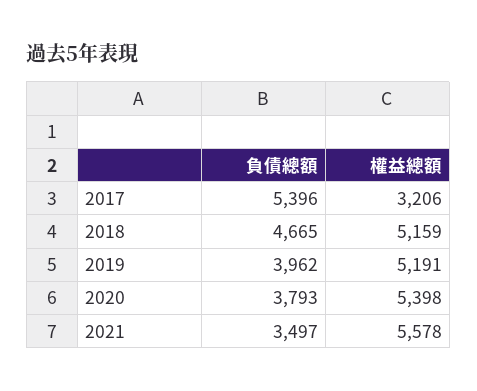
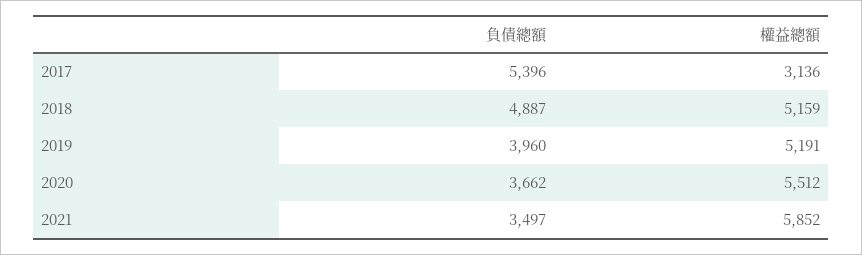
權益總額, 2017: 3206 -> 3136
負債總額, 2018: 4665 -> 4887
負債總額, 2019: 3962 -> 3960
負債總額, 2020: 3793 -> 3662
權益總額, 2020: 5398 -> 5512
權益總額, 2021: 5578 -> 5852

